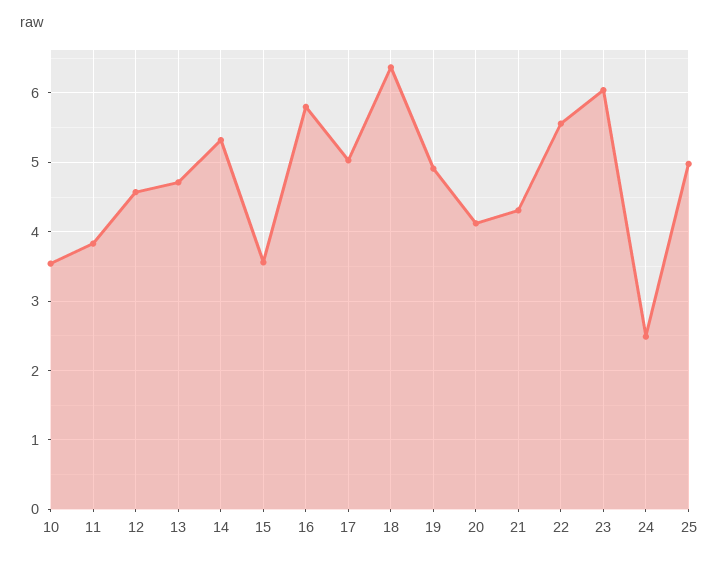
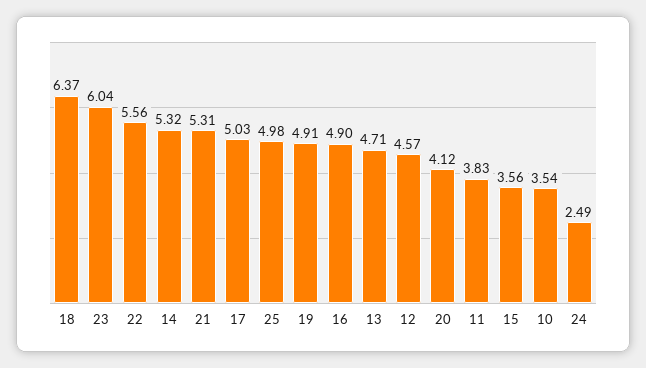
16: 5.8 -> 4.9
21: 4.3 -> 5.31

